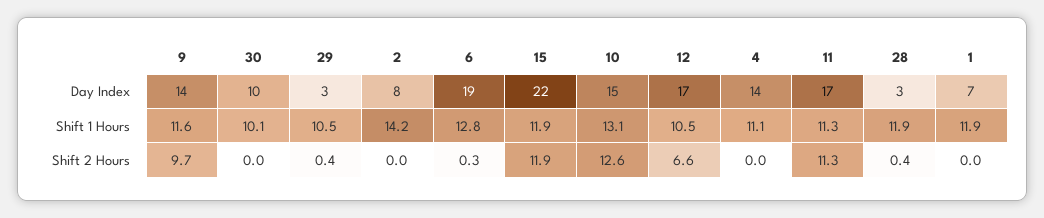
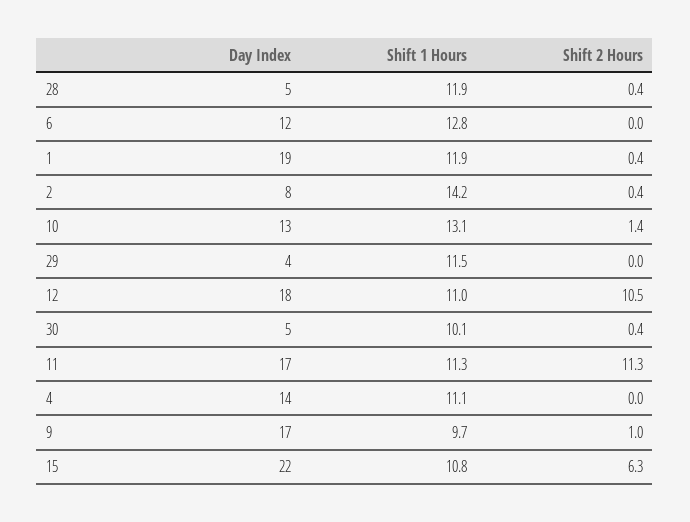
9, Day Index: 14 -> 17
30, Day Index: 10 -> 5
29, Day Index: 3 -> 4
6, Day Index: 19 -> 12
10, Day Index: 15 -> 13
12, Day Index: 17 -> 18
28, Day Index: 3 -> 5
1, Day Index: 7 -> 19
9, Shift 1 Hours: 11.6 -> 9.7
29, Shift 1 Hours: 10.5 -> 11.5
15, Shift 1 Hours: 11.9 -> 10.8
12, Shift 1 Hours: 10.5 -> 11
9, Shift 2 Hours: 9.7 -> 1
30, Shift 2 Hours: 0 -> 0.4
29, Shift 2 Hours: 0.4 -> 0
2, Shift 2 Hours: 0 -> 0.4
6, Shift 2 Hours: 0.3 -> 0
15, Shift 2 Hours: 11.9 -> 6.3
10, Shift 2 Hours: 12.6 -> 1.4
12, Shift 2 Hours: 6.6 -> 10.5
1, Shift 2 Hours: 0 -> 0.4

